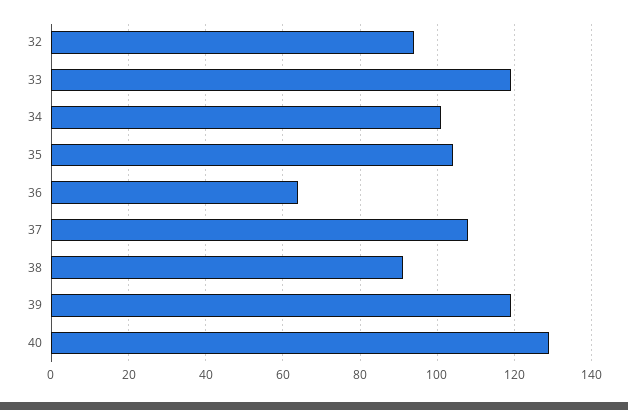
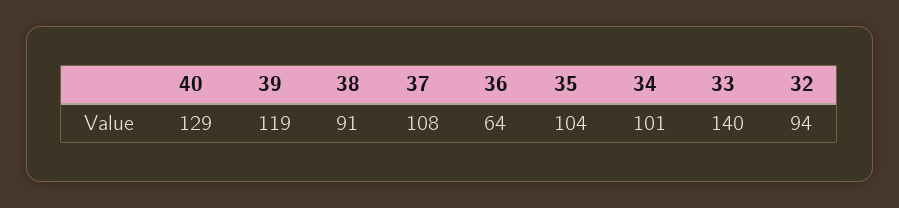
33: 120 -> 140

